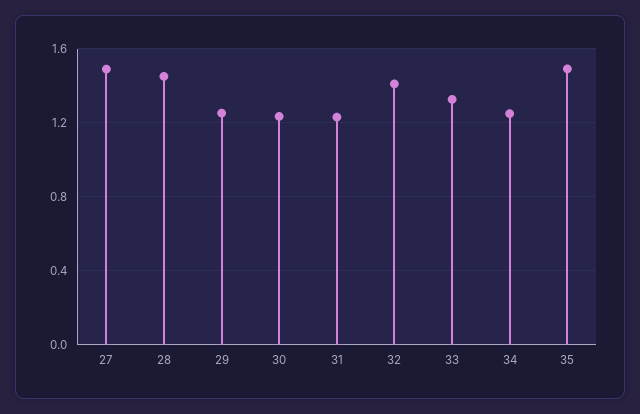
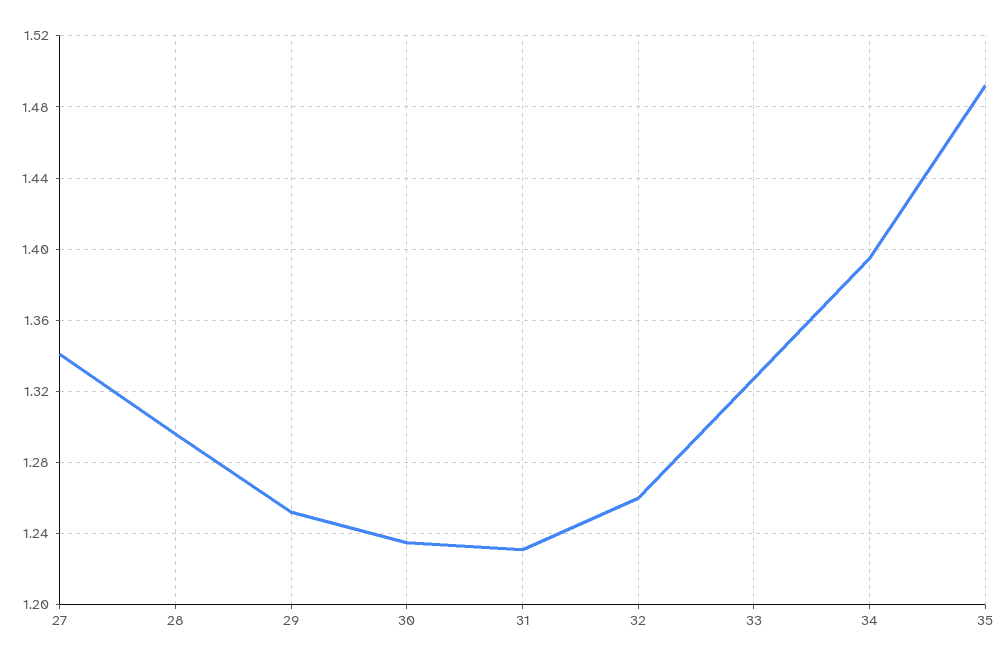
27: 1.5 -> 1.34
28: 1.45 -> 1.295
32: 1.4 -> 1.26
34: 1.25 -> 1.395

